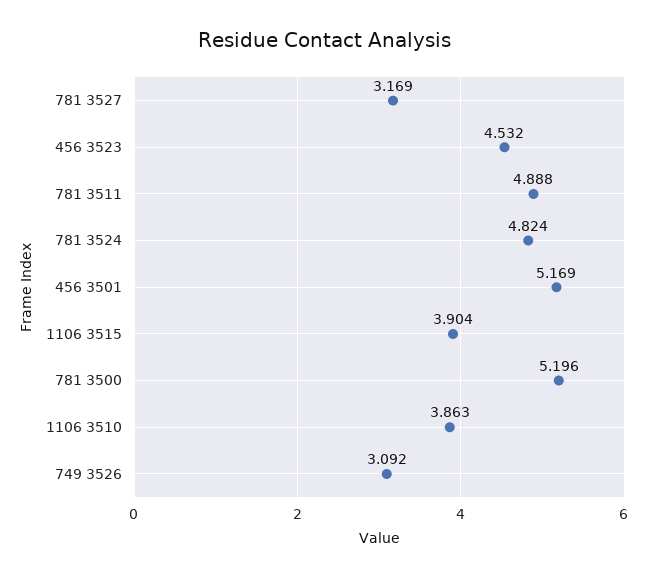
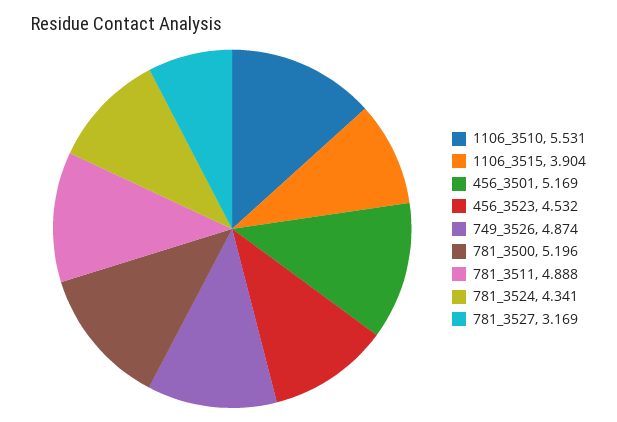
781 3524: 4.824 -> 4.341
1106 3510: 3.863 -> 5.531
749 3526: 3.092 -> 4.874

